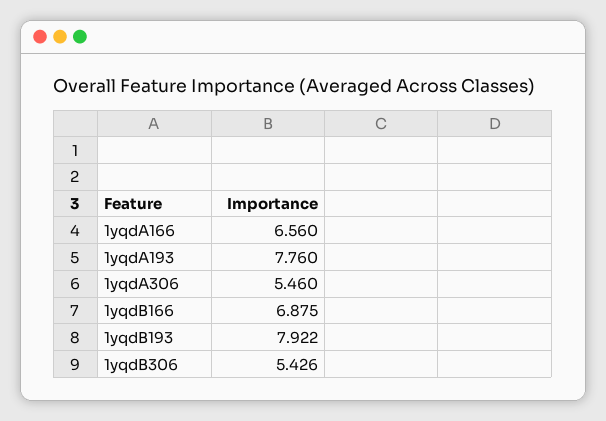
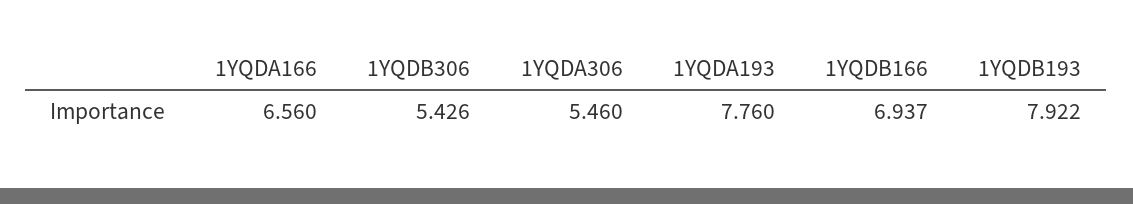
1yqdB166: 6.875 -> 6.937

